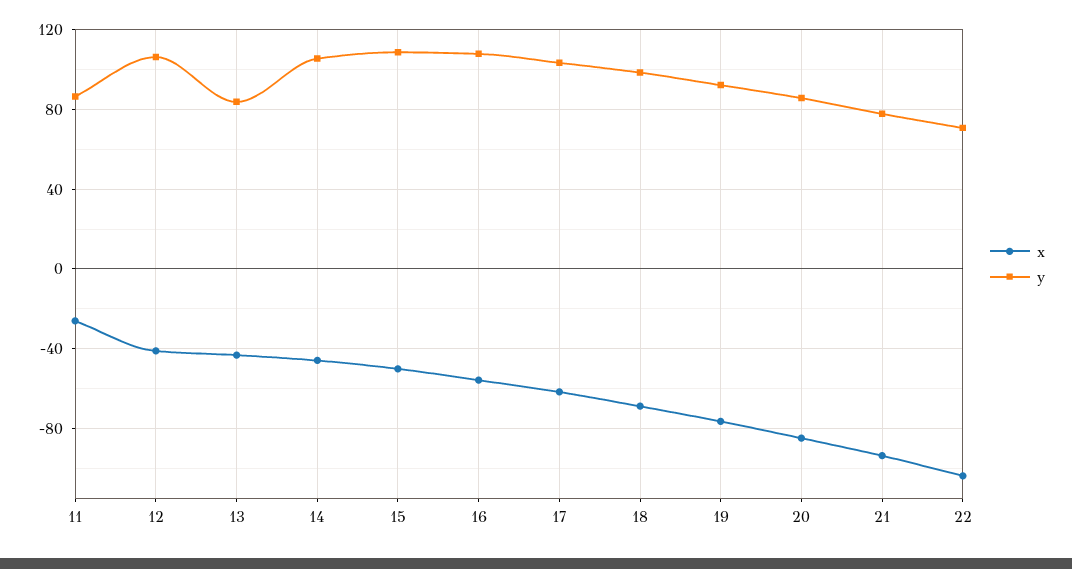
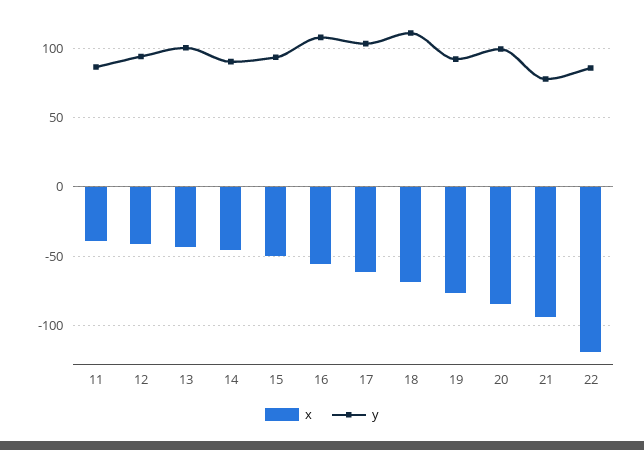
x, 11: -25 -> -40
y, 12: 105 -> 95
y, 13: 85 -> 100
y, 14: 105 -> 90
y, 15: 110 -> 95
y, 18: 100 -> 110
y, 20: 85 -> 100
x, 22: -105 -> -120
y, 22: 70 -> 85

